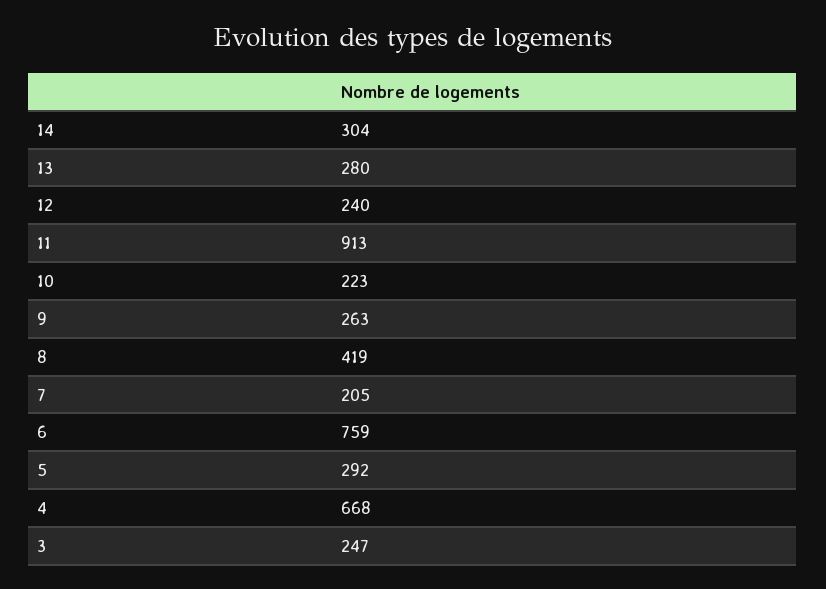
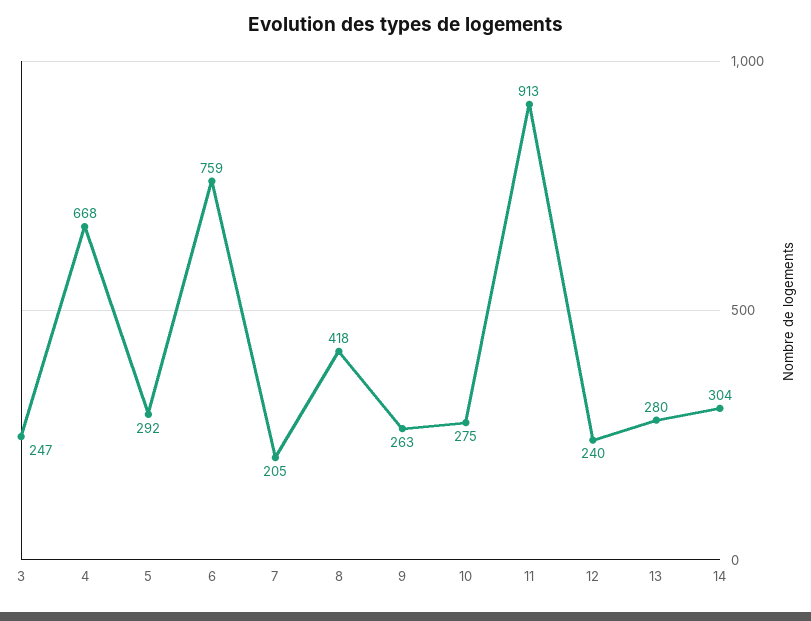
10: 223 -> 275
8: 419 -> 418

